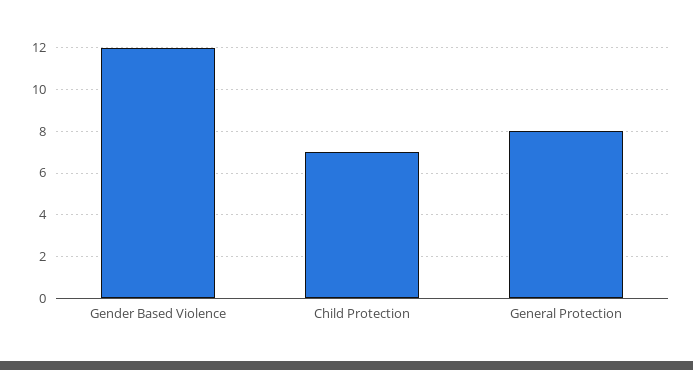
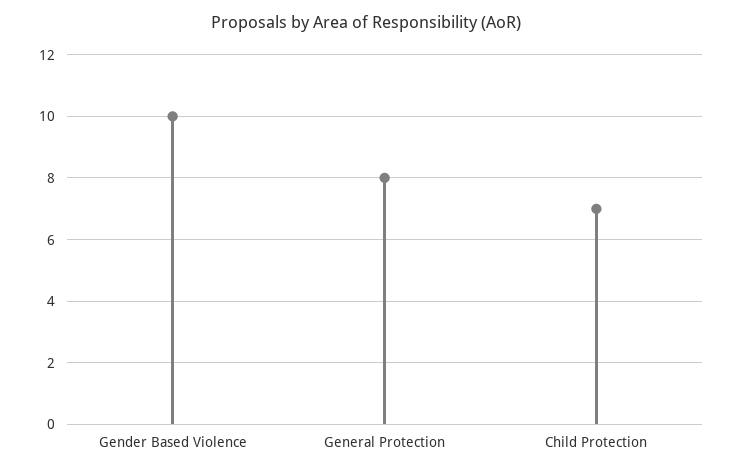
Gender Based Violence: 12 -> 10

